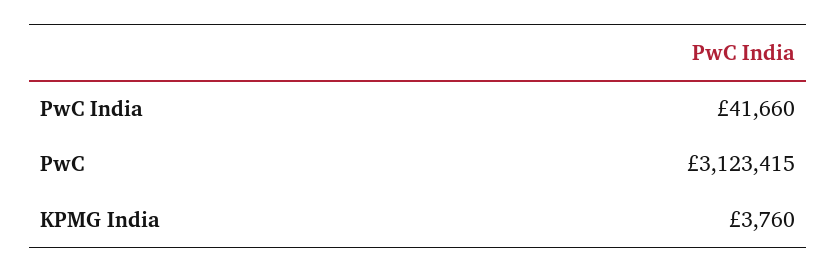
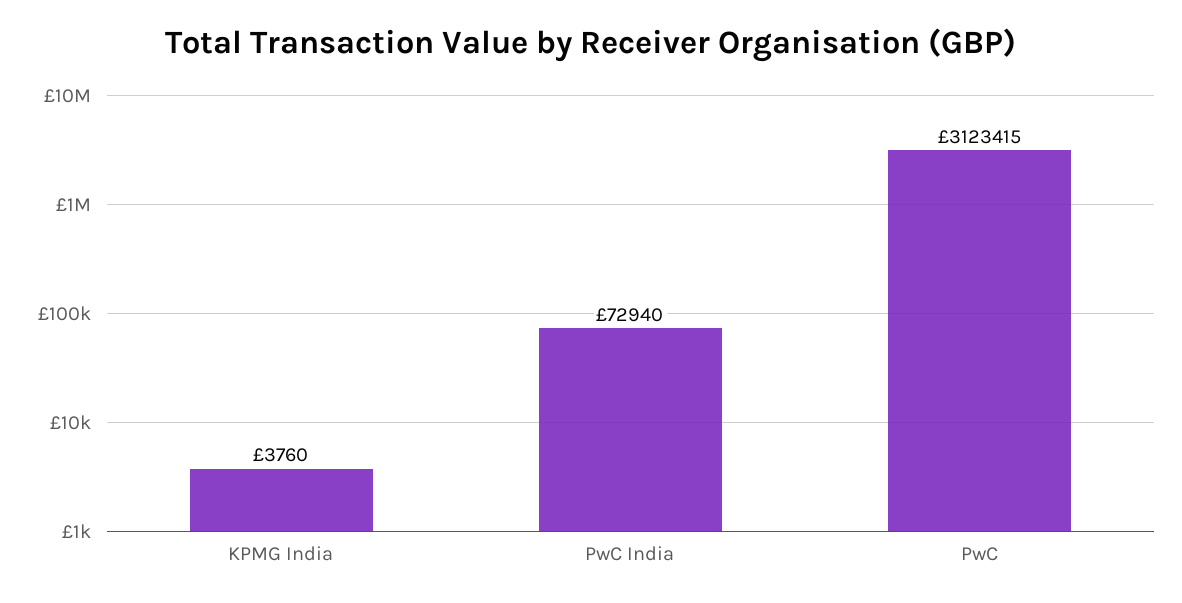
PwC India: 41660 -> 72940

